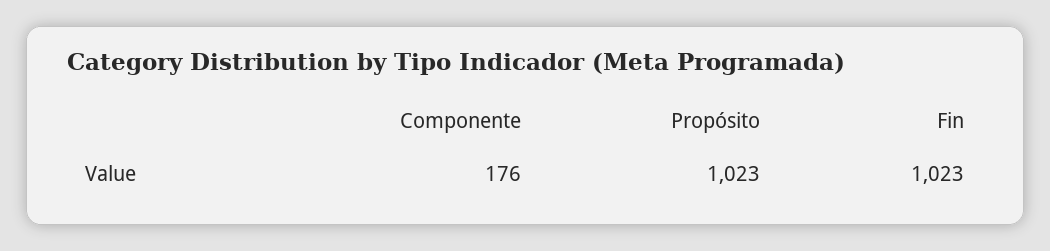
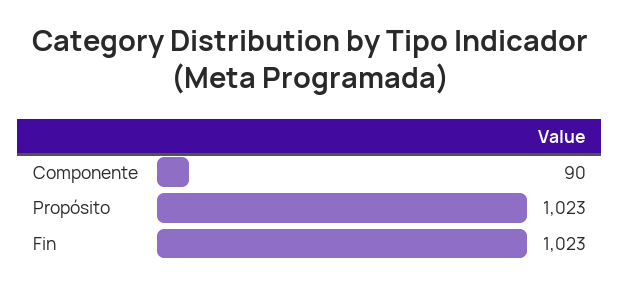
Componente: 176 -> 90

